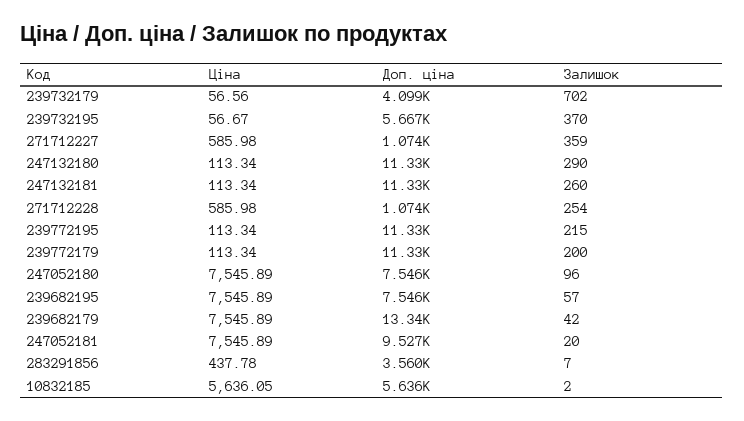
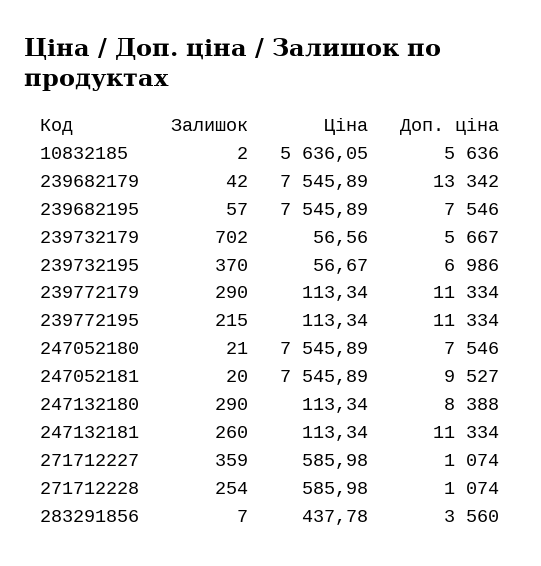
Доп. ціна, 239732179: 4099 -> 5667
Доп. ціна, 239732195: 5667 -> 6986
Доп. ціна, 247132180: 11330 -> 8388
Залишок, 239772179: 200 -> 290
Залишок, 247052180: 96 -> 21

